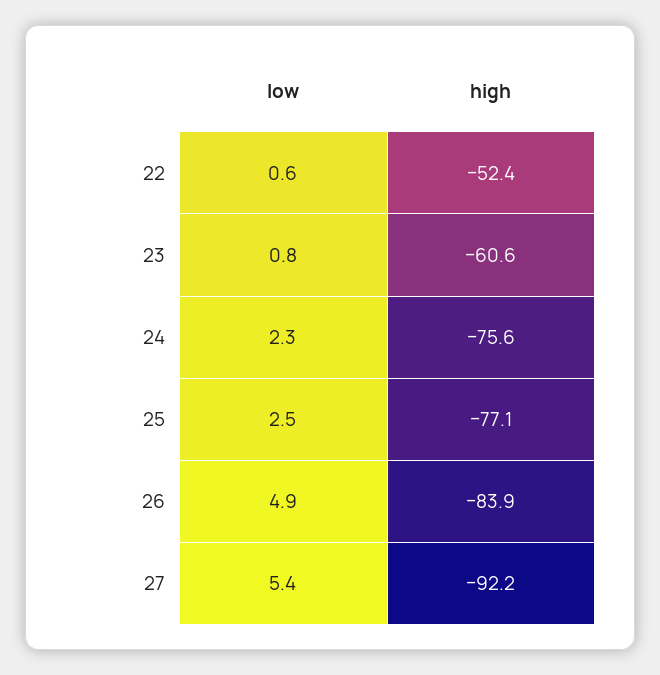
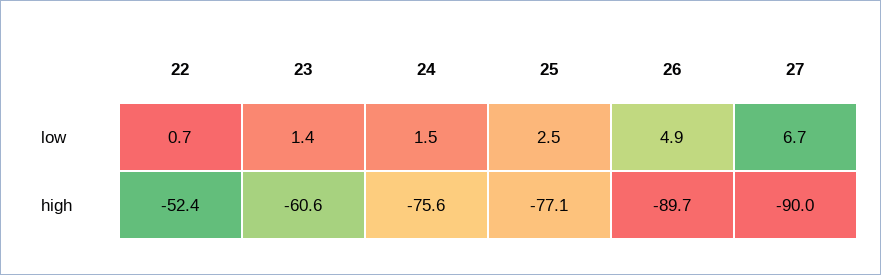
low, 22: 0.6 -> 0.7
low, 23: 0.8 -> 1.4
low, 24: 2.3 -> 1.5
high, 26: -83.9 -> -89.7
low, 27: 5.4 -> 6.7
high, 27: -92.2 -> -90

